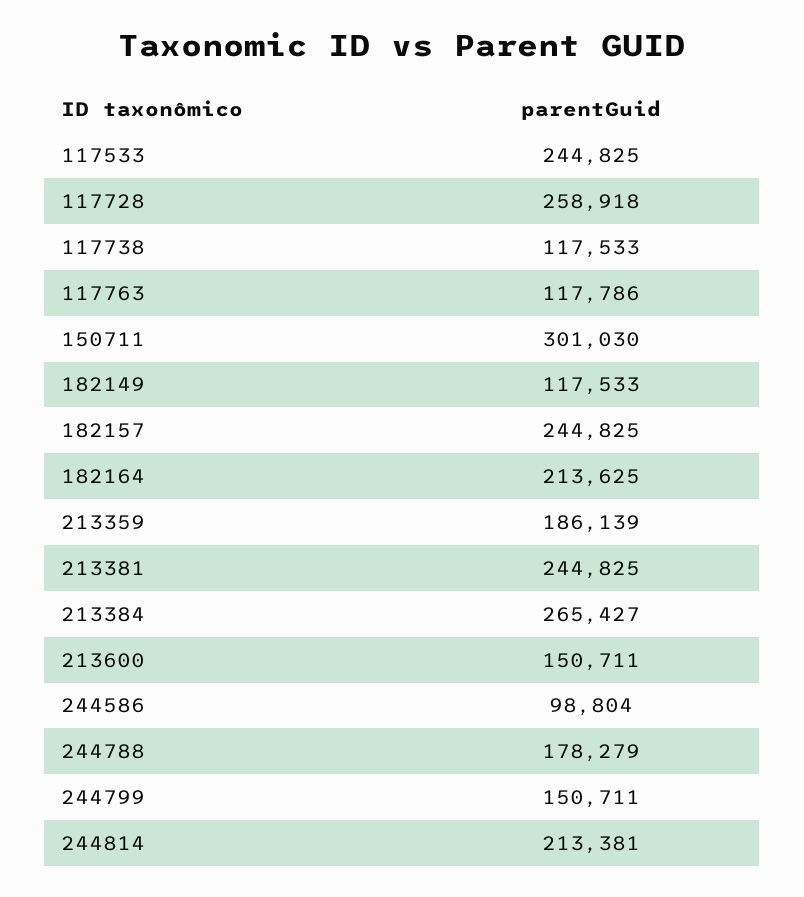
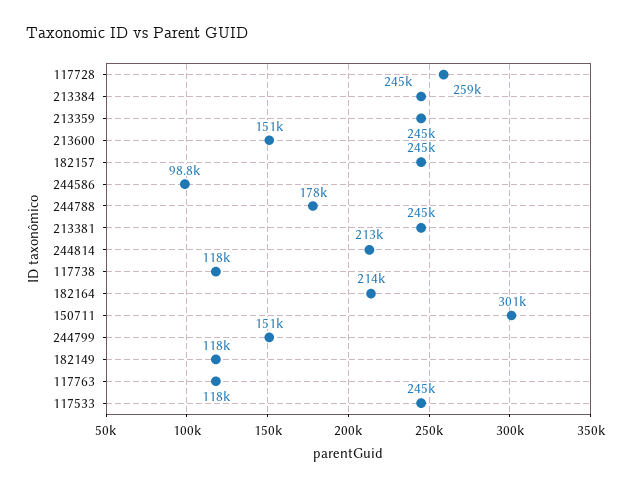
213359: 186139 -> 245000
213384: 265427 -> 245000

